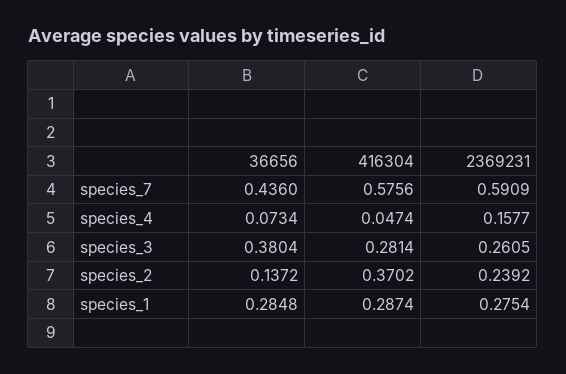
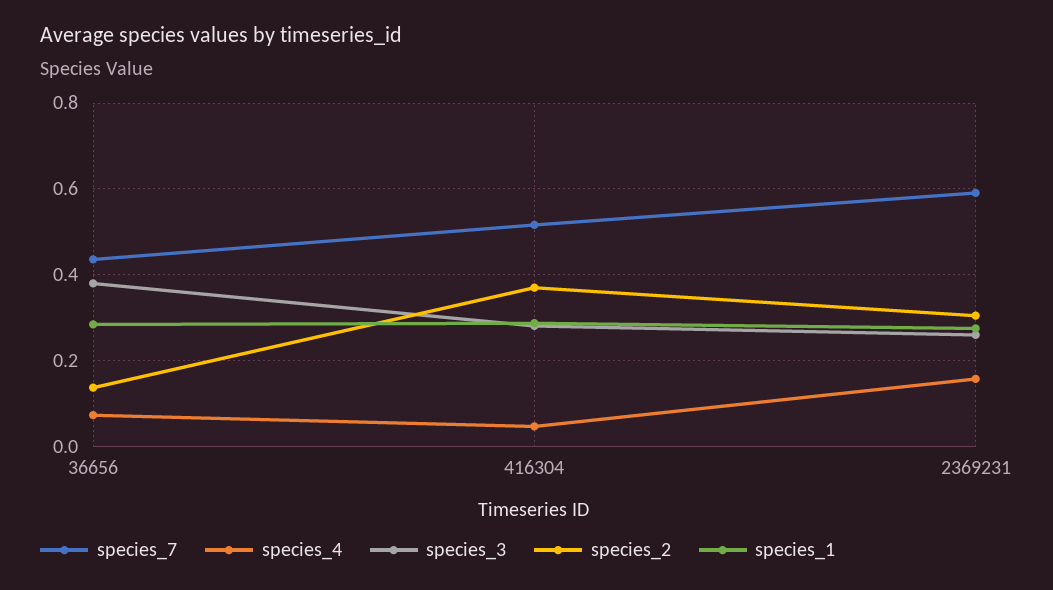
species_7, 416304: 0.5756 -> 0.52
species_2, 2369231: 0.2392 -> 0.3

